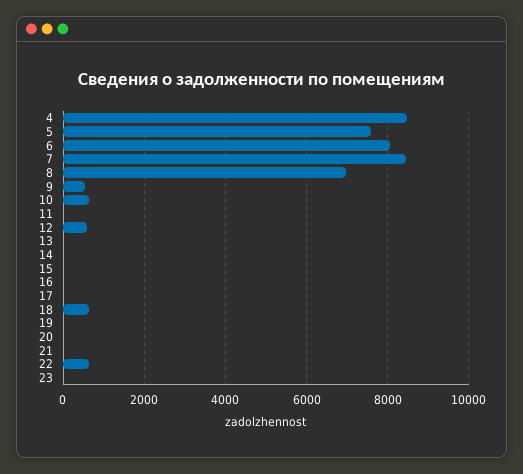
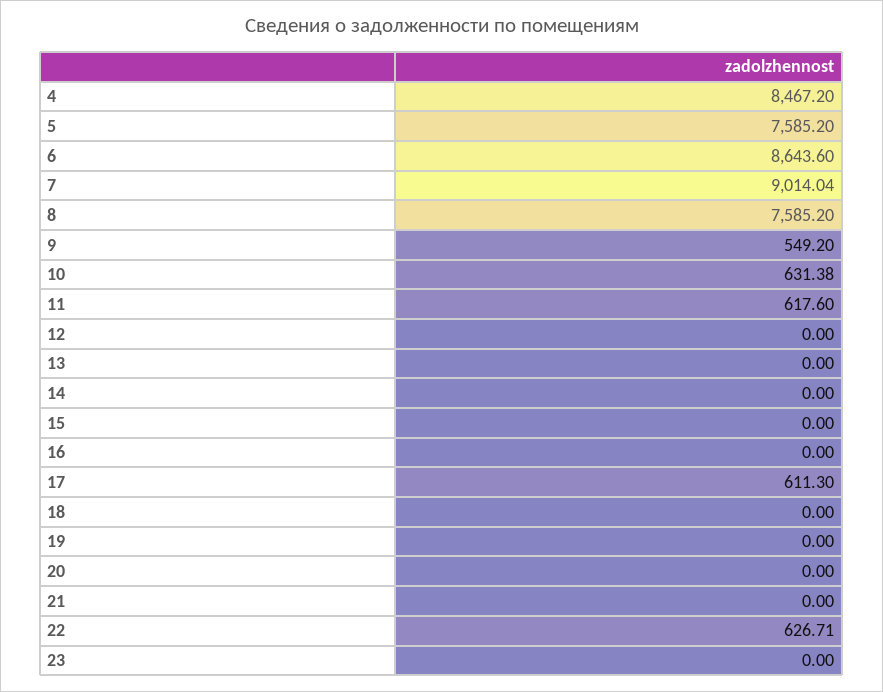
6: 8000 -> 8643.6
7: 8400 -> 9014.04
8: 7000 -> 7585.2
11: 0 -> 617.6
12: 600 -> 0
17: 0 -> 611.3
18: 600 -> 0

